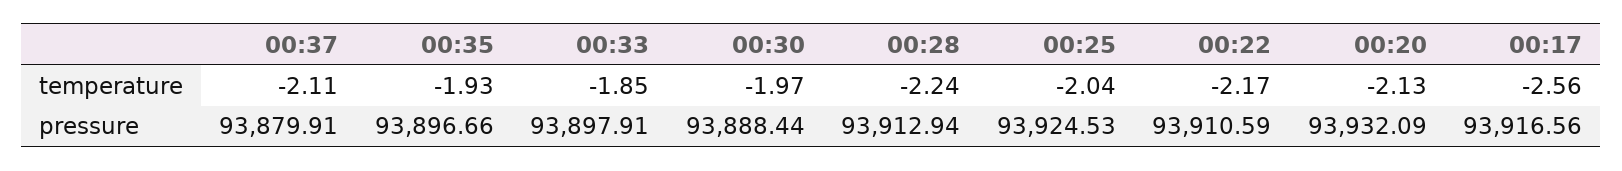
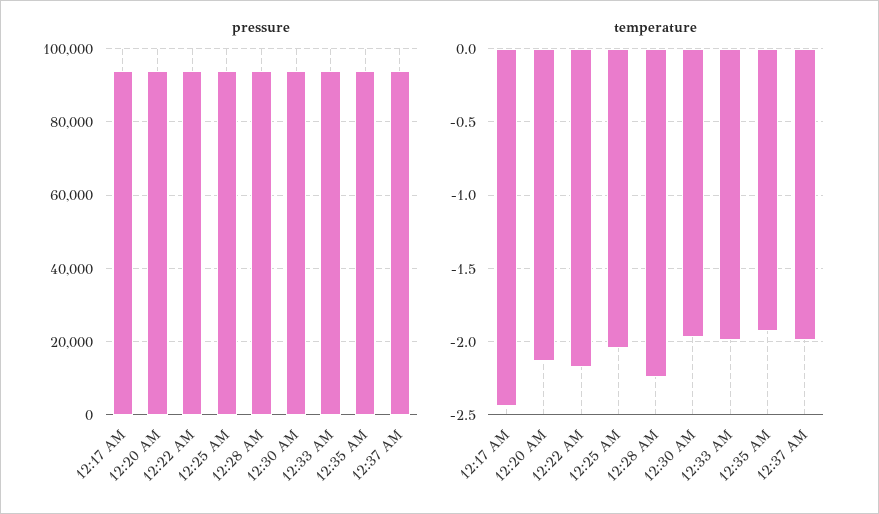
temperature, 00:37: -2.11 -> -2
temperature, 00:33: -1.85 -> -2
temperature, 00:17: -2.56 -> -2.45

